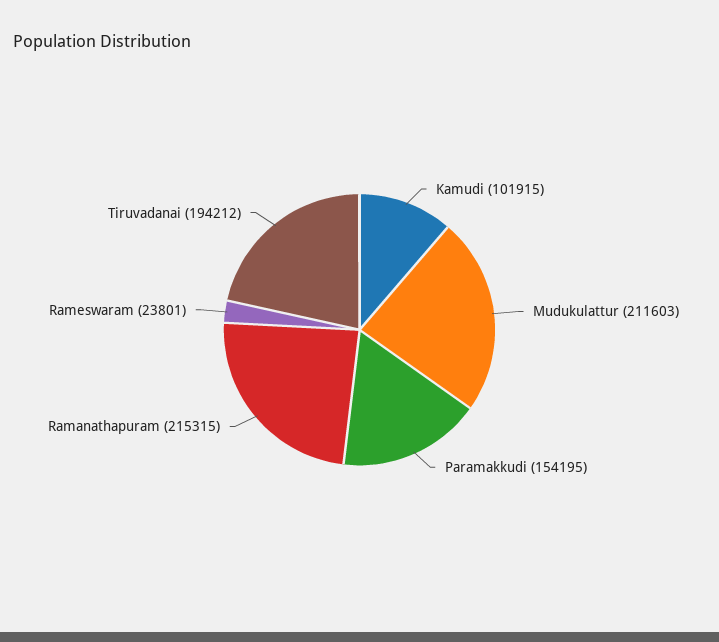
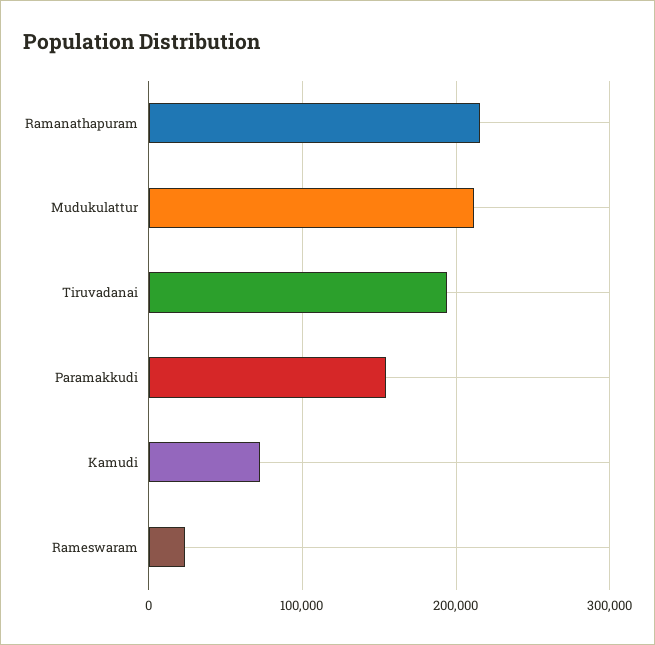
Kamudi: 101915 -> 70000

